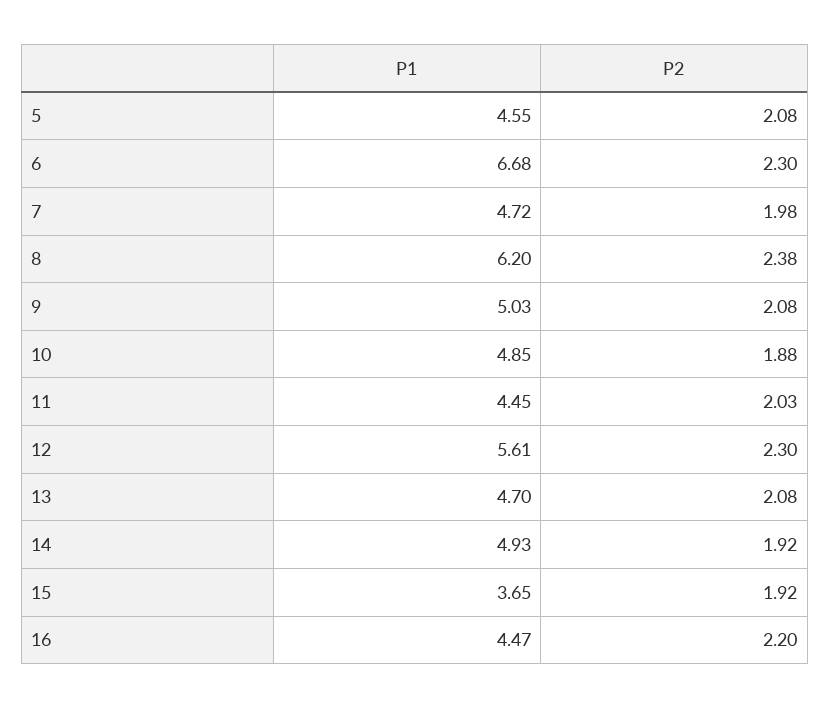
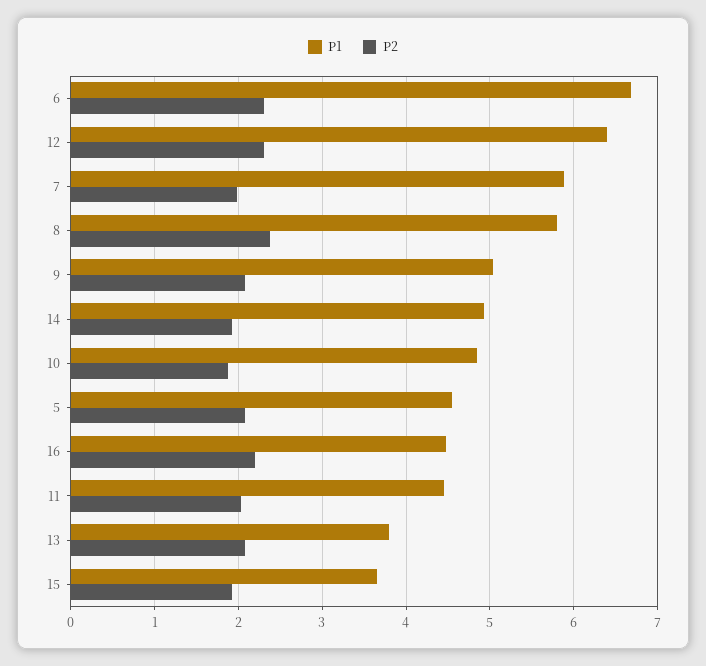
P1, 7: 4.72 -> 5.9
P1, 8: 6.2 -> 5.8
P1, 12: 5.61 -> 6.4
P1, 13: 4.7 -> 3.8

